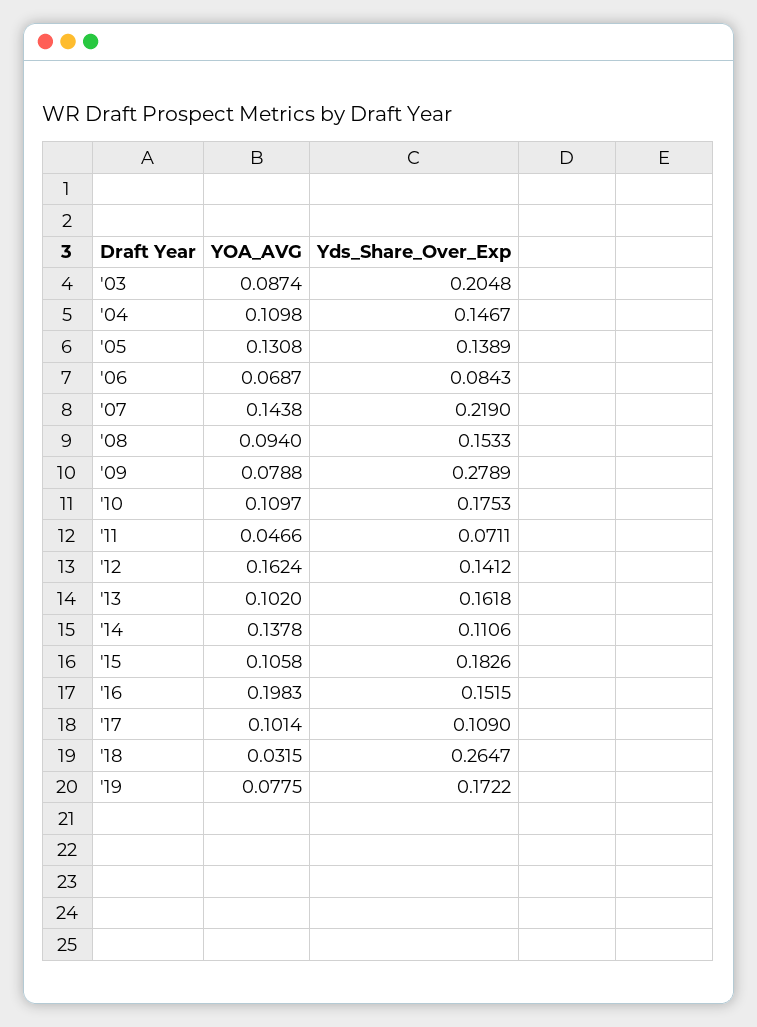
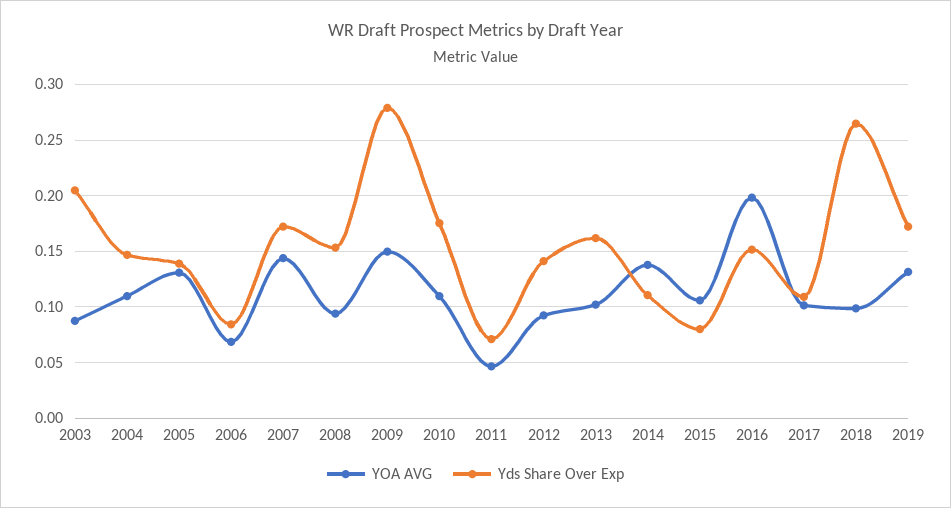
Yds_Share_Over_Exp, '07: 0.219 -> 0.17
YOA_AVG, '09: 0.0788 -> 0.15
YOA_AVG, '12: 0.1624 -> 0.09
Yds_Share_Over_Exp, '15: 0.1826 -> 0.08
YOA_AVG, '18: 0.0315 -> 0.1
YOA_AVG, '19: 0.0775 -> 0.13

